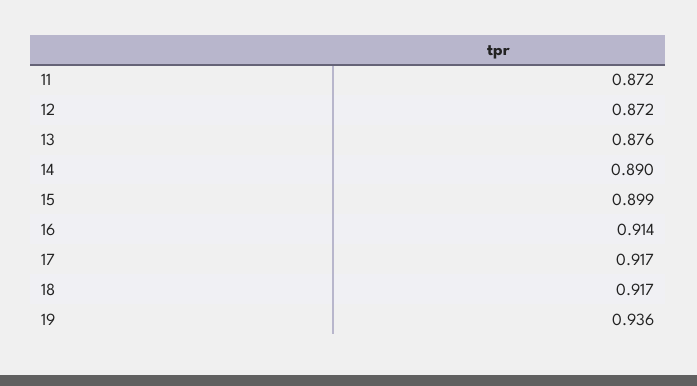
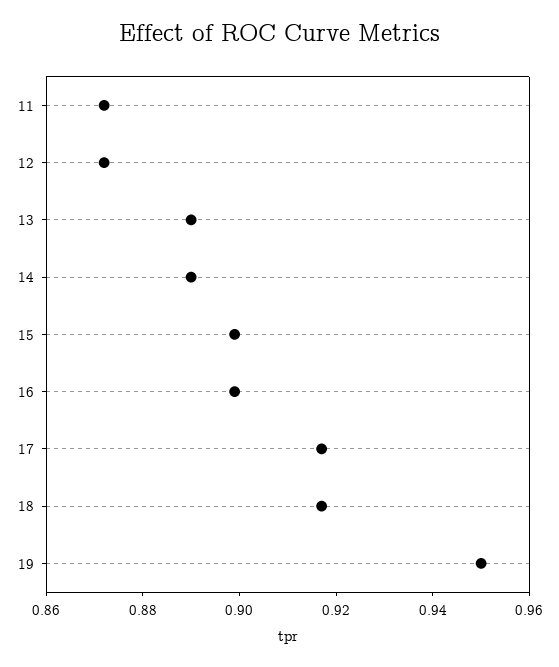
13: 0.876 -> 0.89
16: 0.914 -> 0.9
19: 0.936 -> 0.95

